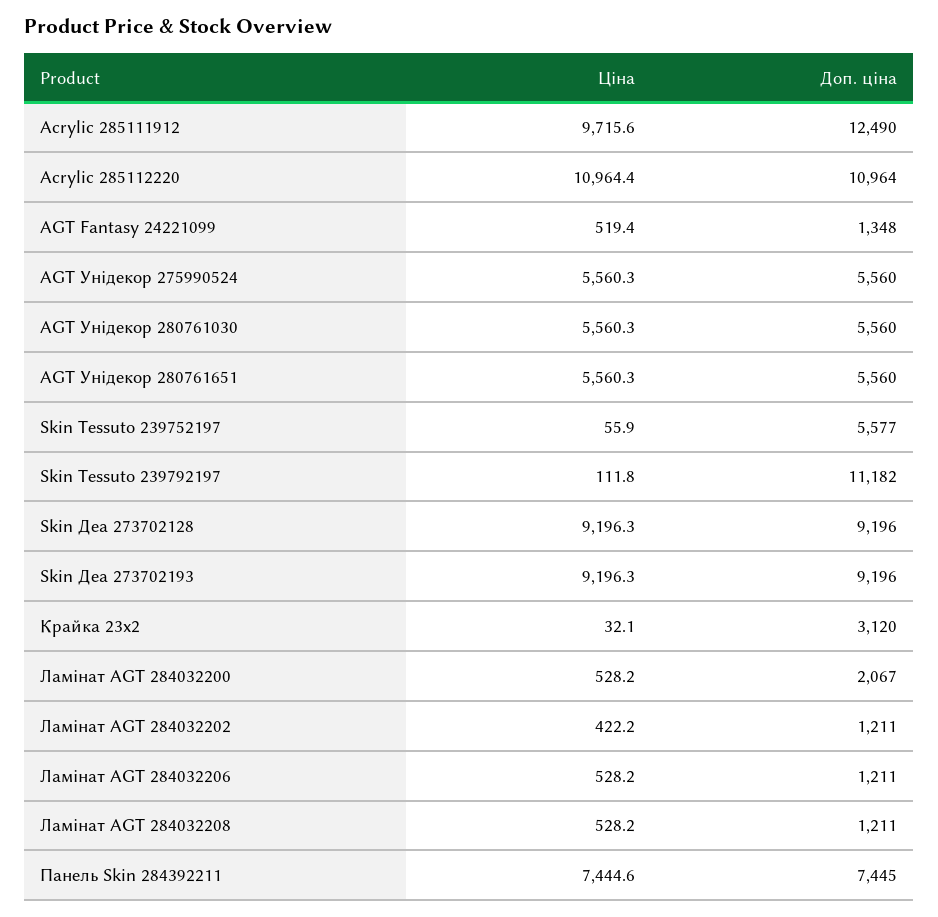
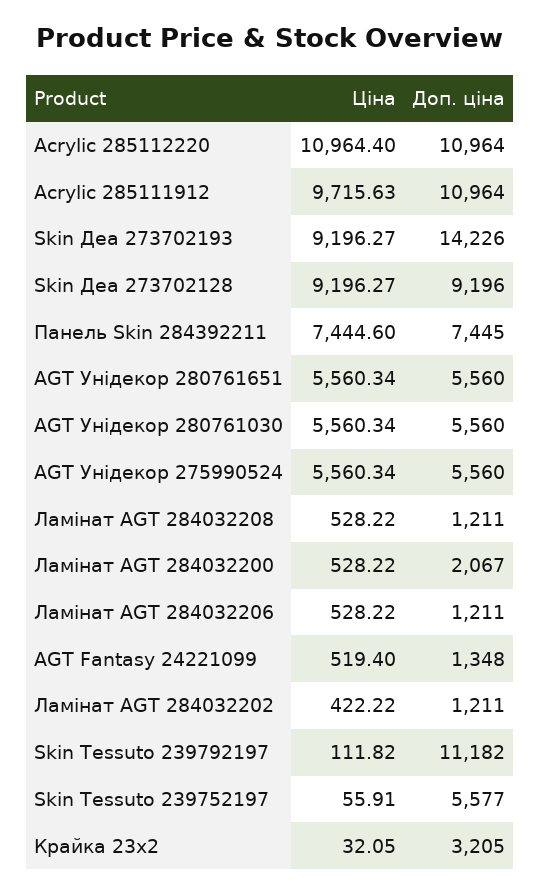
Доп. ціна, Acrylic 285111912: 12490 -> 10964
Доп. ціна, Skin Деа 273702193: 9196 -> 14226
Доп. ціна, Крайка 23x2: 3120 -> 3205

